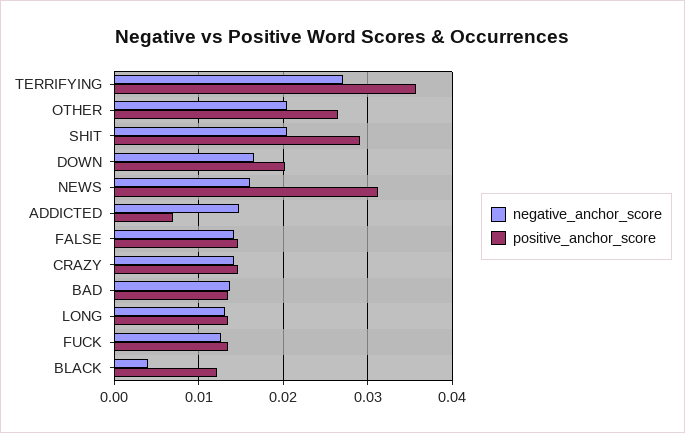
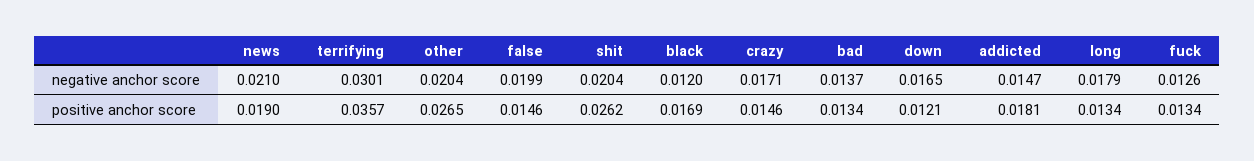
negative_anchor_score, TERRIFYING: 0.027 -> 0.0301
positive_anchor_score, SHIT: 0.029 -> 0.0262
positive_anchor_score, DOWN: 0.02 -> 0.0121
negative_anchor_score, NEWS: 0.016 -> 0.021
positive_anchor_score, NEWS: 0.031 -> 0.019
positive_anchor_score, ADDICTED: 0.007 -> 0.0181
negative_anchor_score, FALSE: 0.014 -> 0.0199
negative_anchor_score, CRAZY: 0.014 -> 0.0171
negative_anchor_score, LONG: 0.013 -> 0.0179
negative_anchor_score, BLACK: 0.004 -> 0.012
positive_anchor_score, BLACK: 0.012 -> 0.0169

